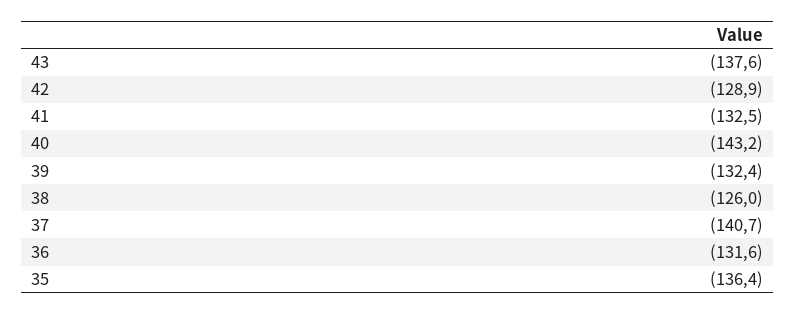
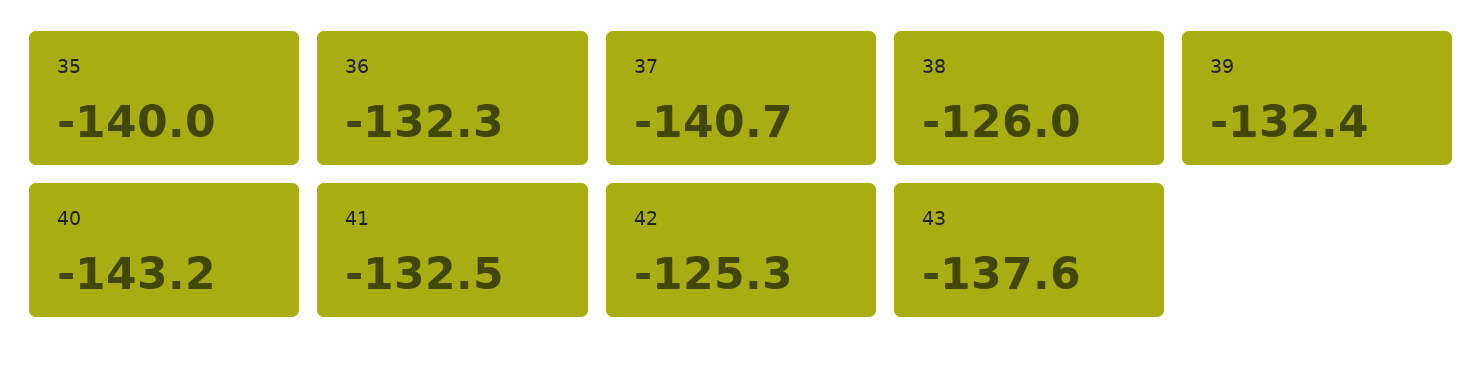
42: -128.9 -> -125.3
36: -131.6 -> -132.3
35: -136.4 -> -140

